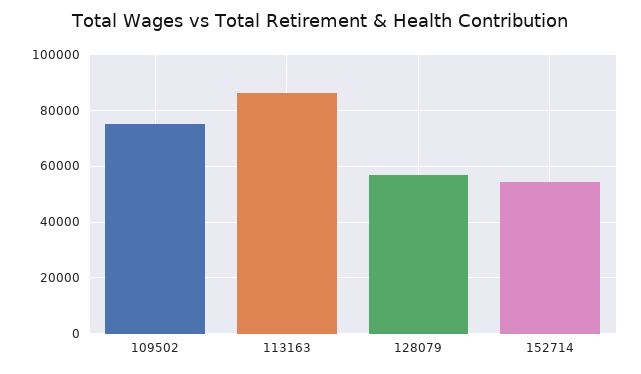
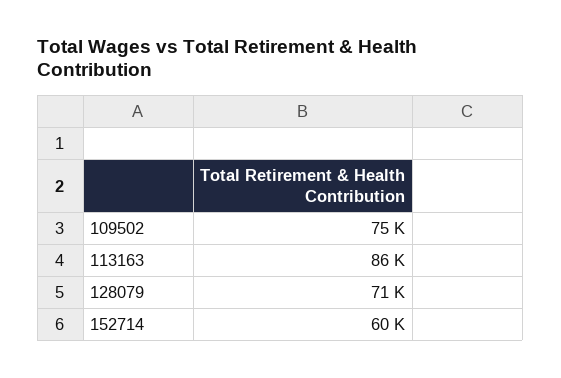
128079: 57500 -> 71000
152714: 55000 -> 60000

